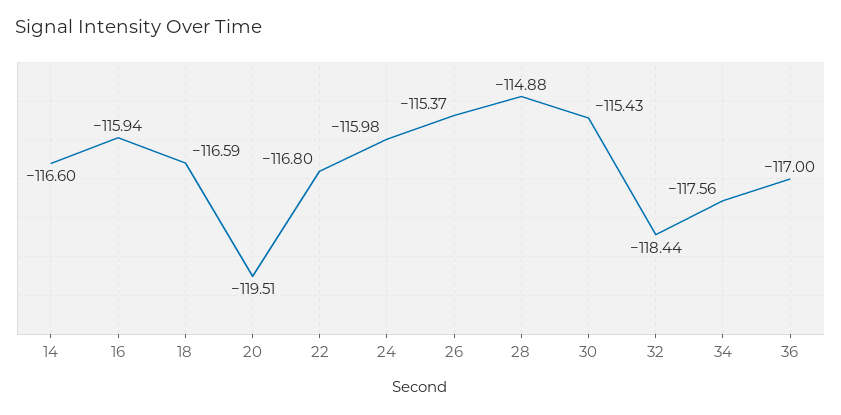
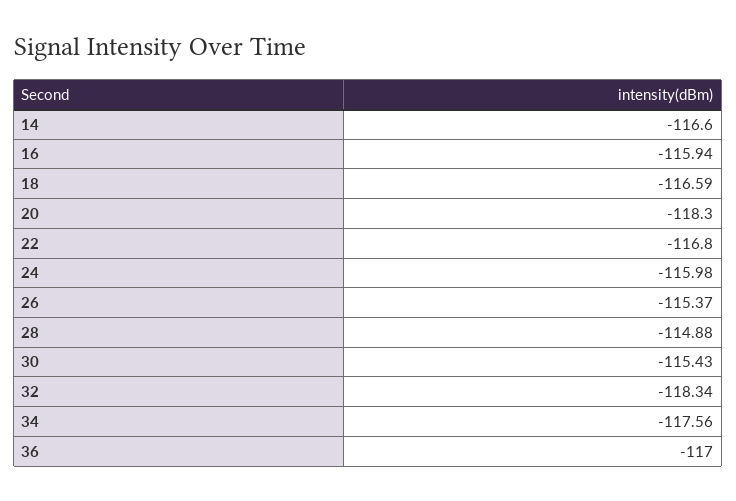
20: -119.51 -> -118.3
32: -118.44 -> -118.34

